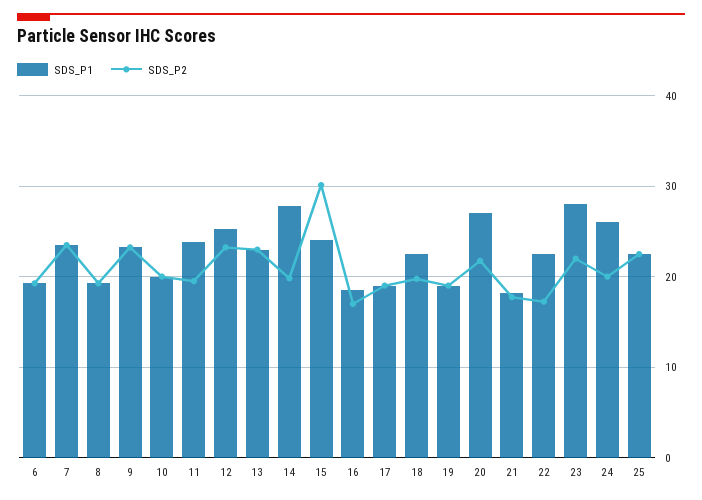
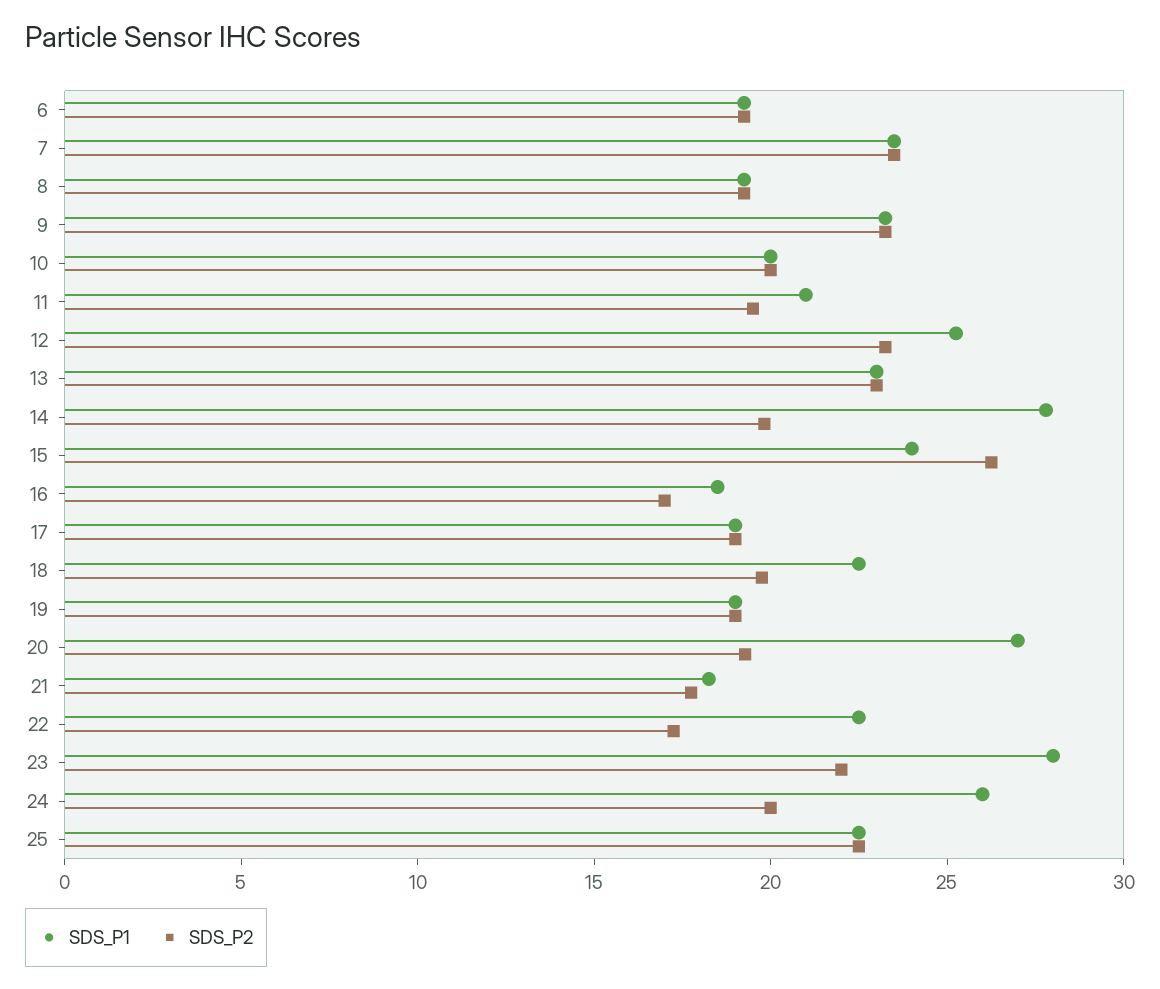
SDS_P1, 11: 24 -> 21
SDS_P2, 15: 30 -> 26
SDS_P2, 20: 22 -> 19

